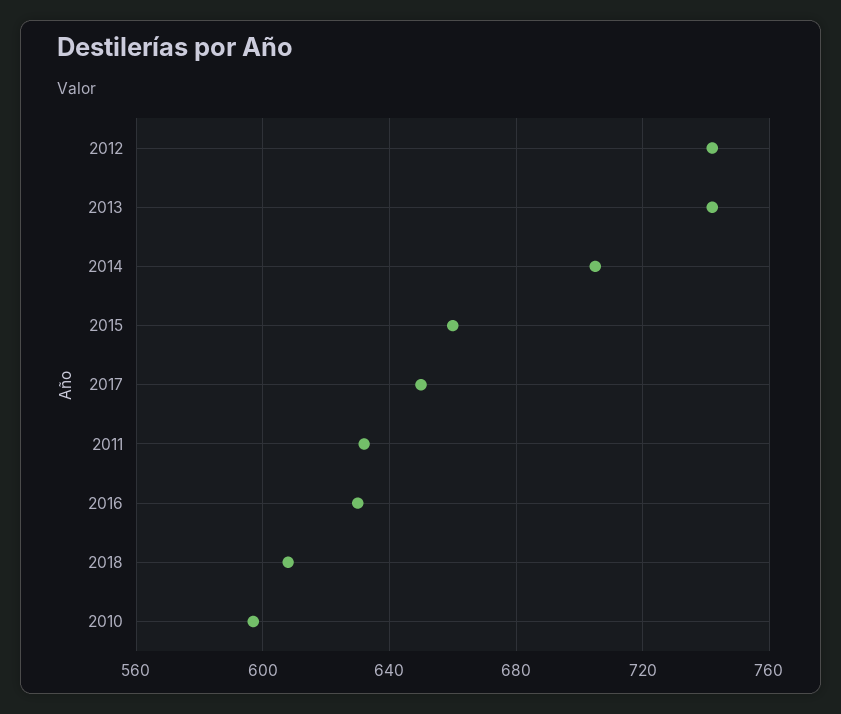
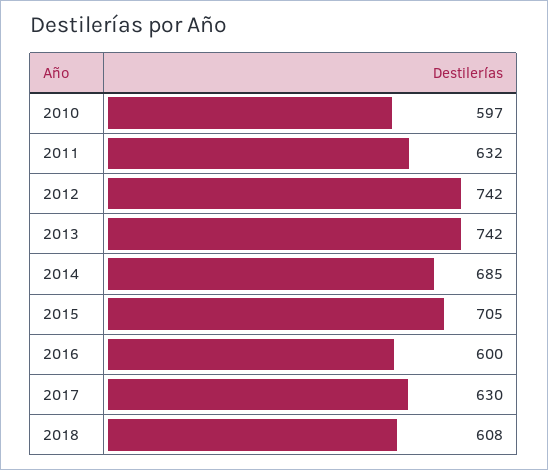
2014: 705 -> 685
2015: 660 -> 705
2017: 650 -> 630
2016: 630 -> 600

